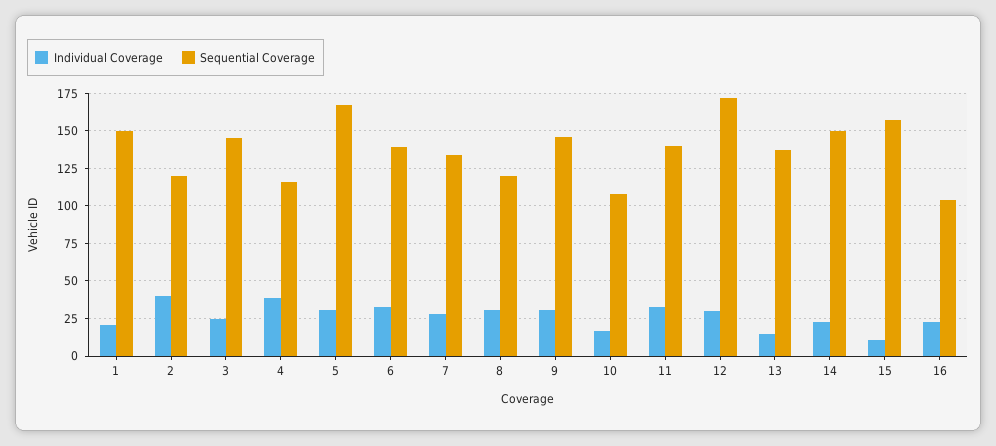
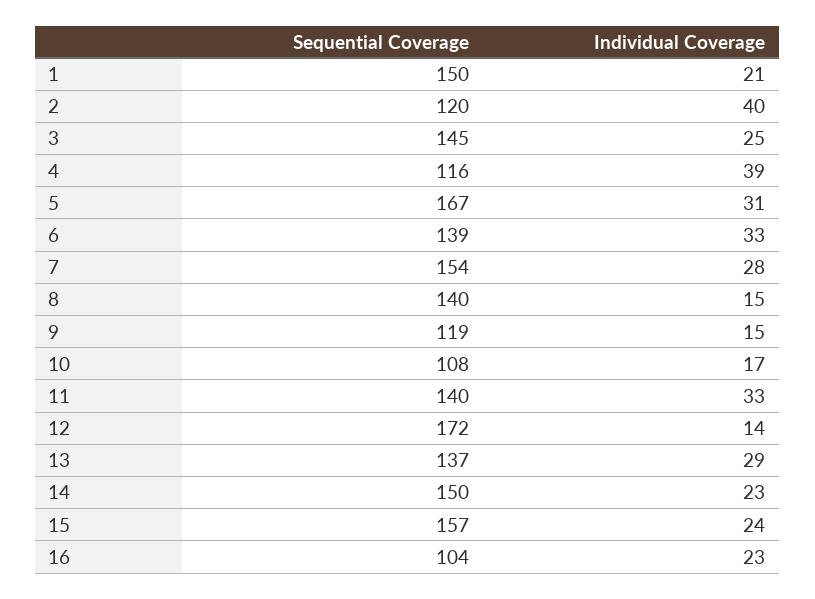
Sequential Coverage, 7: 135 -> 154
Individual Coverage, 8: 30 -> 15
Sequential Coverage, 8: 120 -> 140
Individual Coverage, 9: 30 -> 15
Sequential Coverage, 9: 145 -> 119
Individual Coverage, 12: 30 -> 14
Individual Coverage, 13: 15 -> 29
Individual Coverage, 15: 10 -> 24

